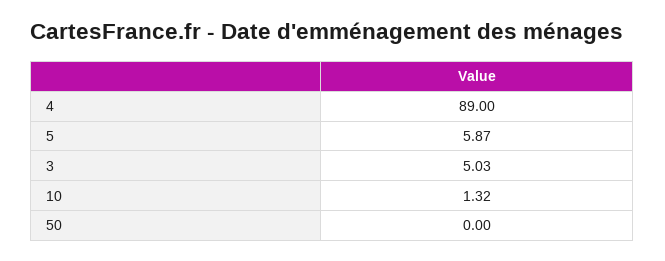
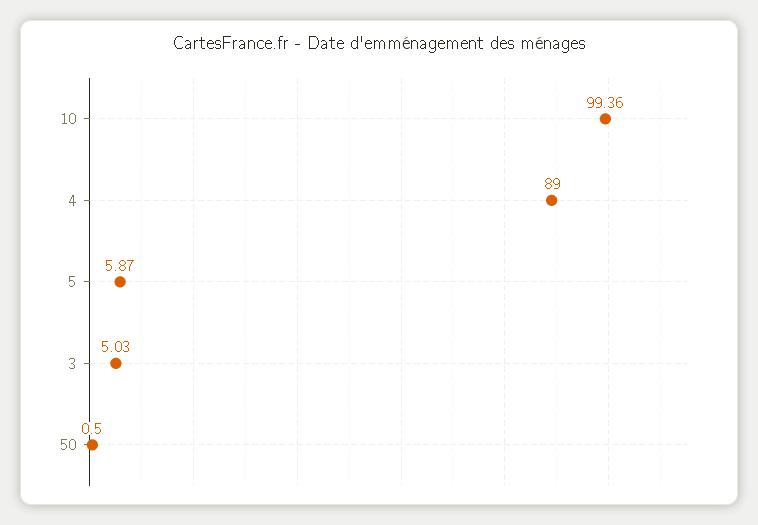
10: 1.32 -> 99.36
50: 0 -> 0.5

